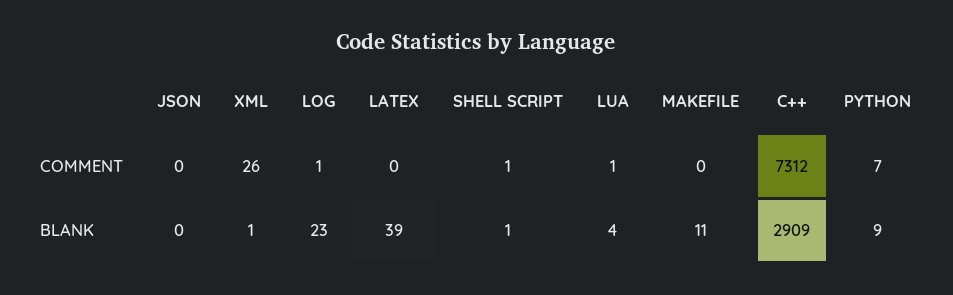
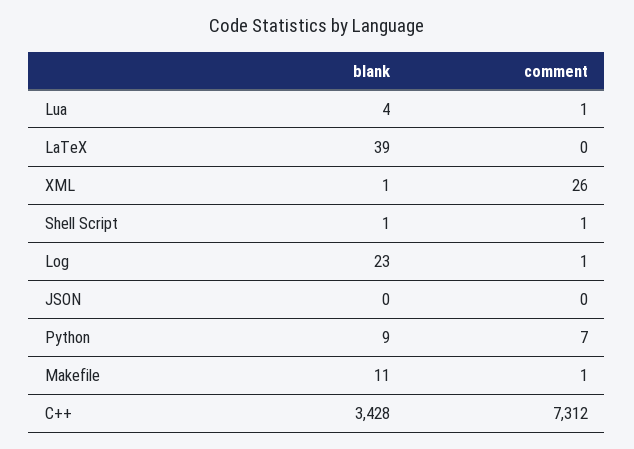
MAKEFILE, COMMENT: 0 -> 1
C++, BLANK: 2909 -> 3428

